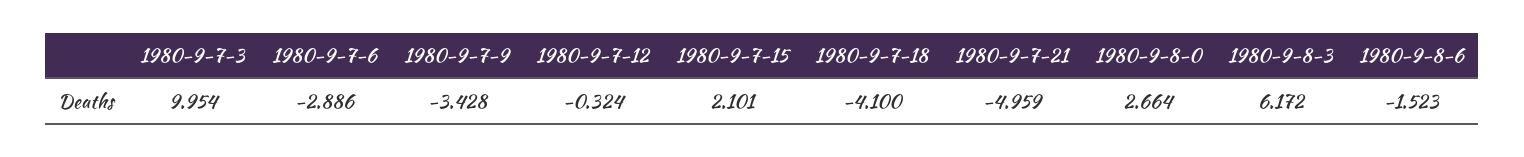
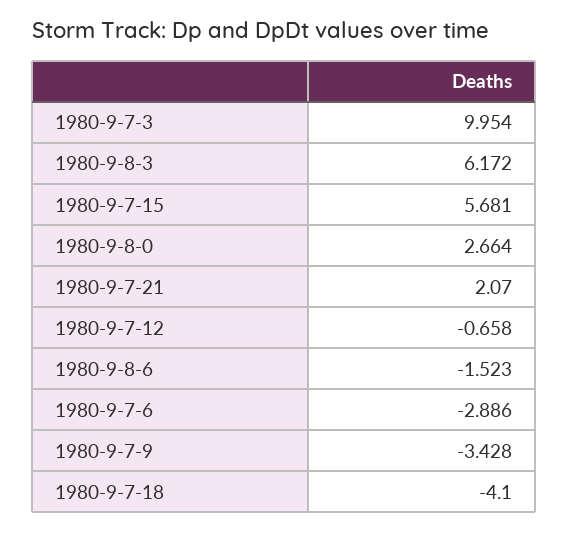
1980-9-7-12: -0.324 -> -0.658
1980-9-7-15: 2.101 -> 5.681
1980-9-7-21: -4.959 -> 2.07

